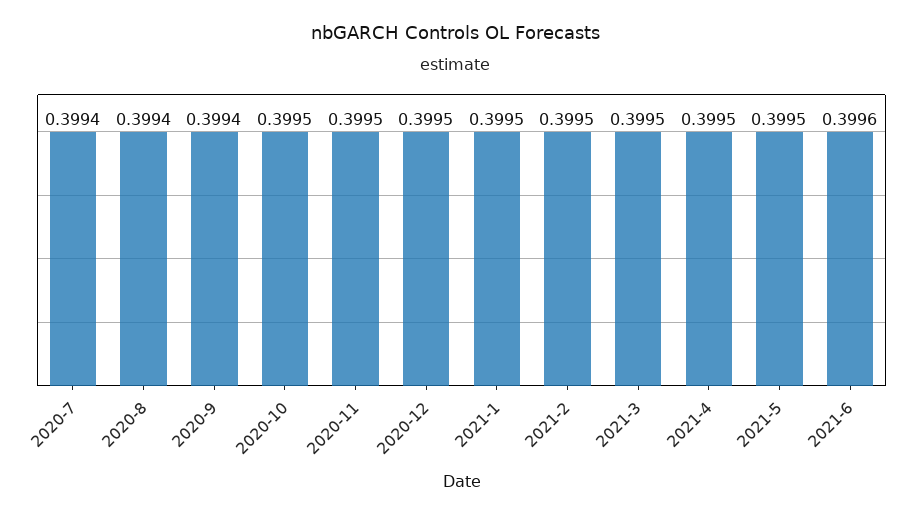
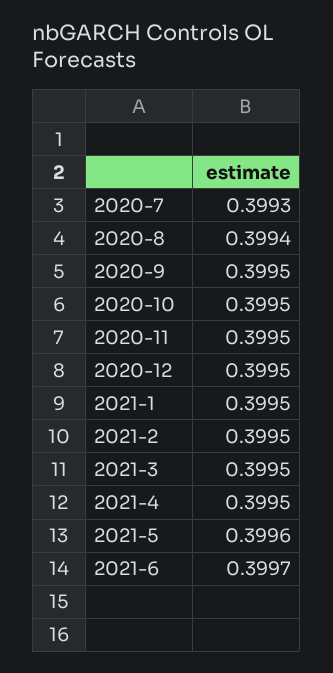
2020-7: 0.3994 -> 0.3993
2020-9: 0.3994 -> 0.3995
2021-5: 0.3995 -> 0.3996
2021-6: 0.3996 -> 0.3997

